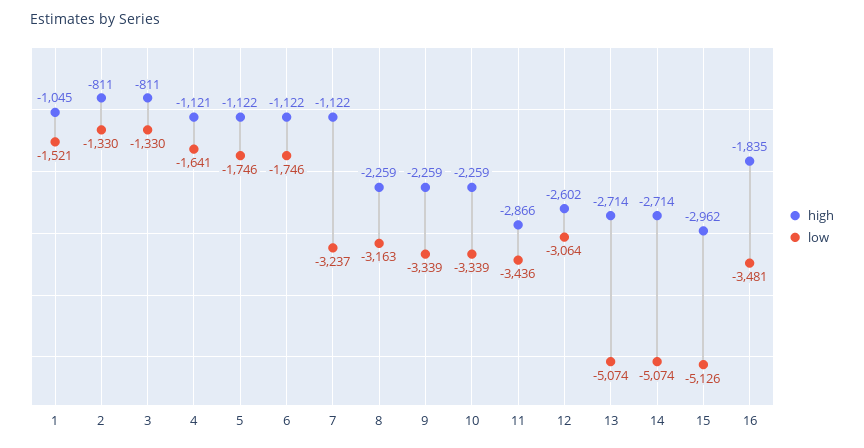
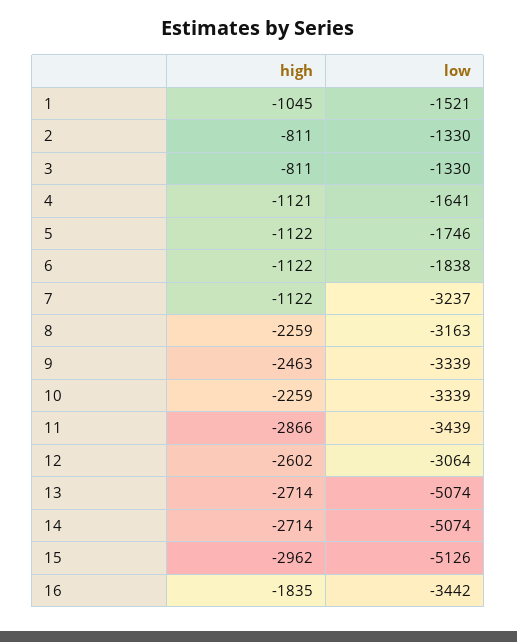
low, 6: -1746 -> -1838
high, 9: -2259 -> -2463
low, 11: -3436 -> -3439
low, 16: -3481 -> -3442

